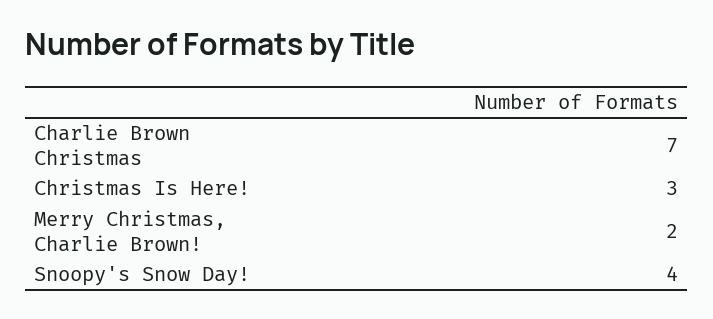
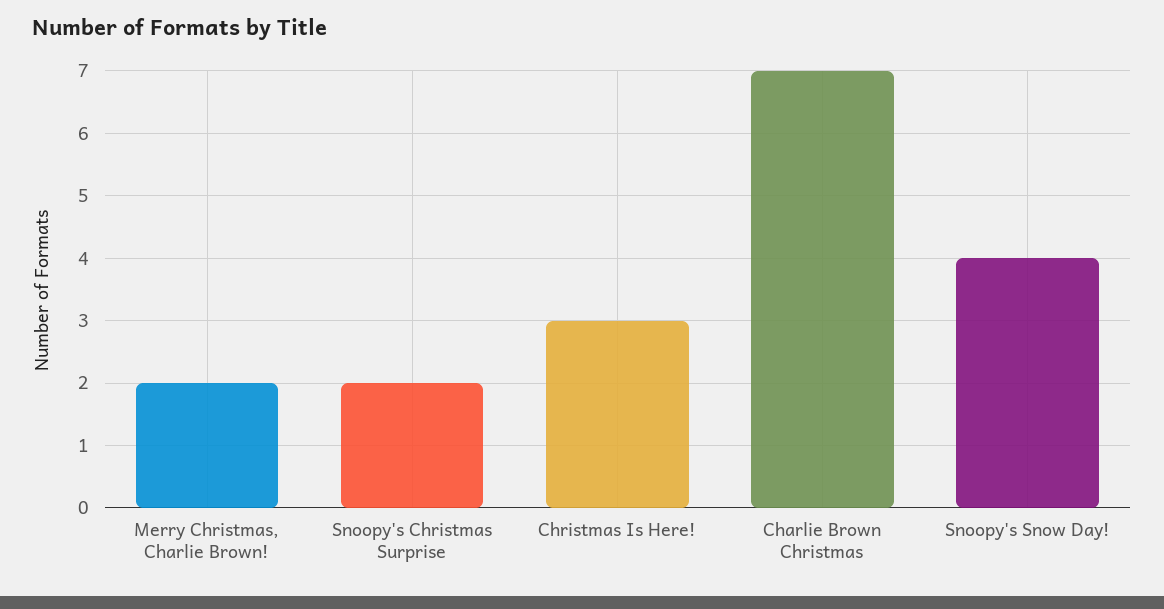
Snoopy's Christmas Surprise: none -> 2

